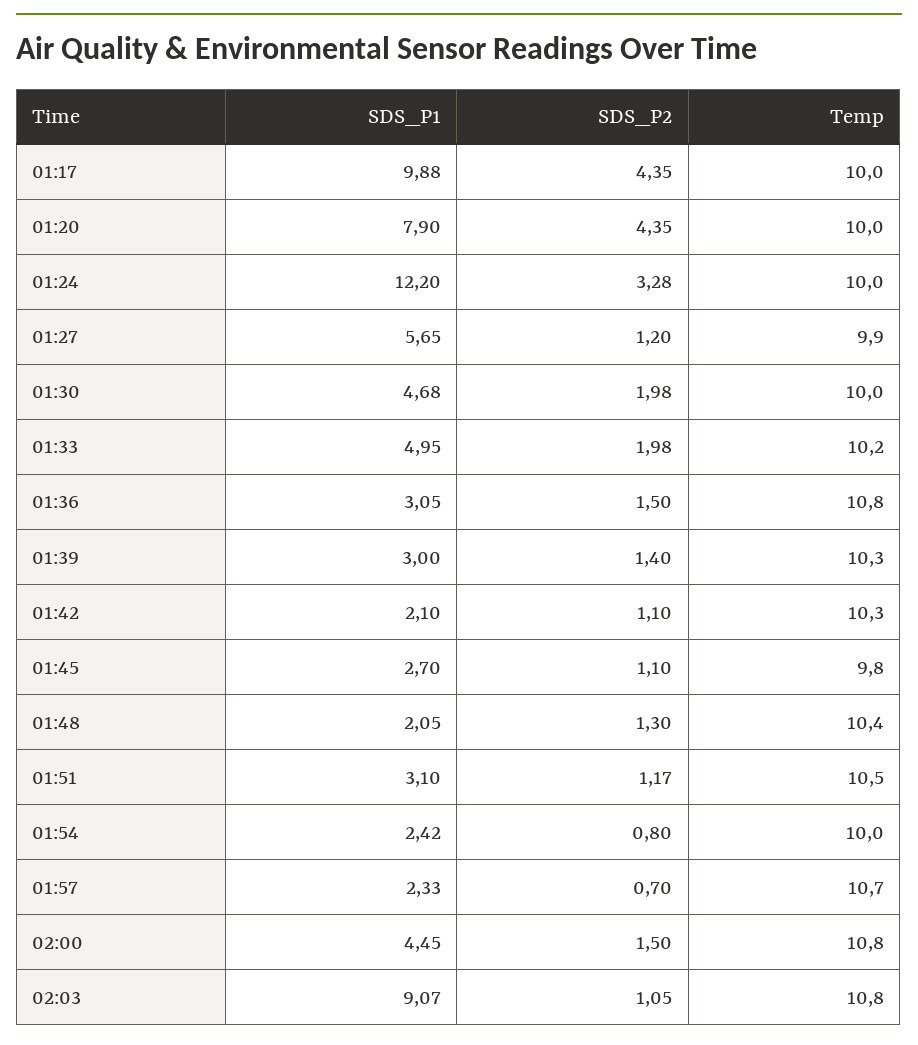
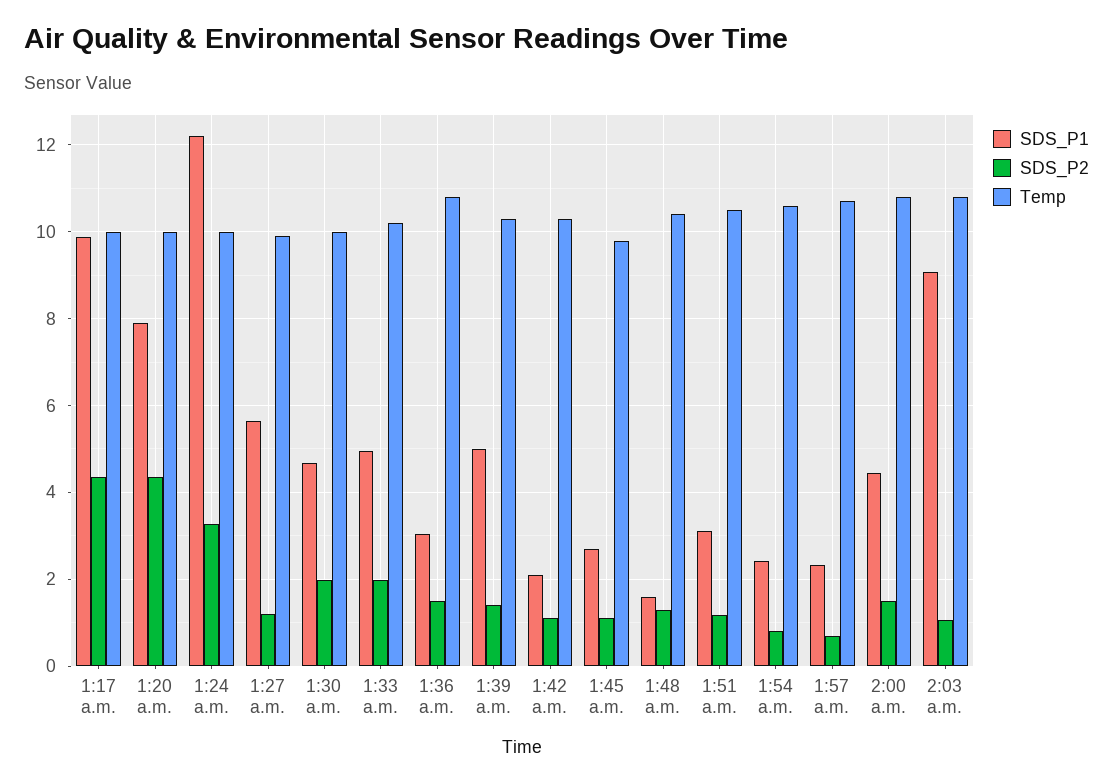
SDS_P1, 01:39: 3 -> 5
SDS_P1, 01:48: 2.05 -> 1.6
Temp, 01:54: 10 -> 10.6

